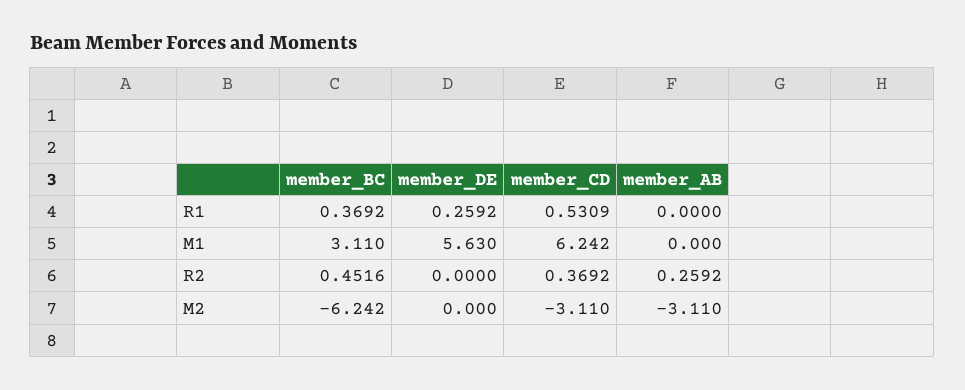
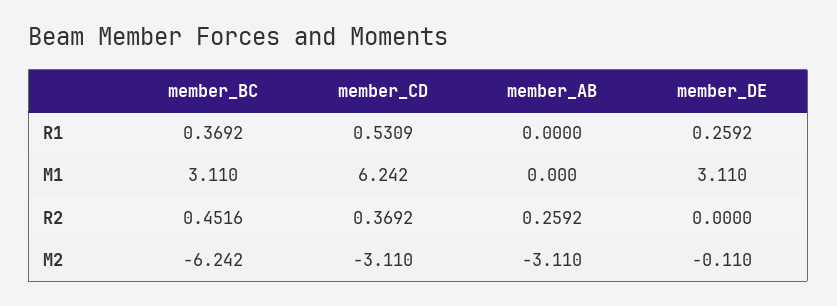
member_DE, M1: 5.63 -> 3.11
member_DE, M2: 0 -> -0.11

